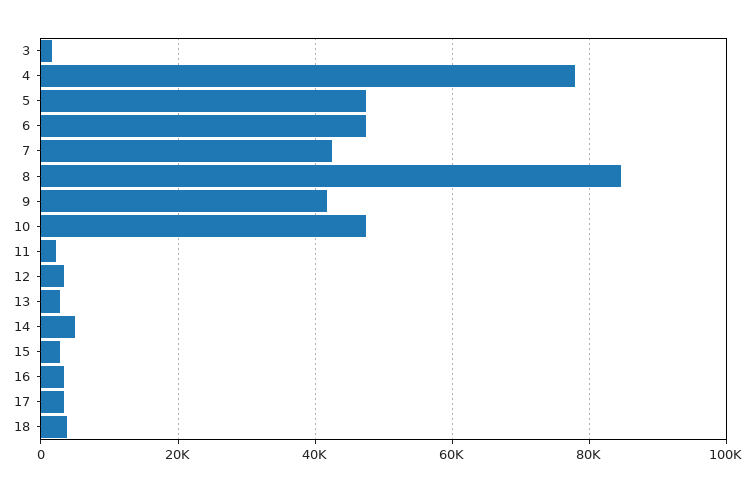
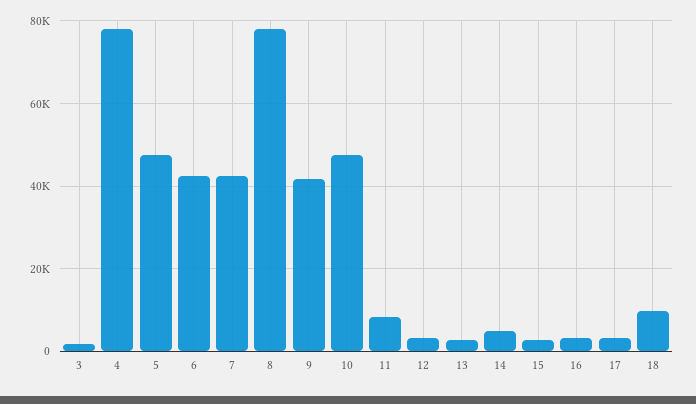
6: 48000 -> 42000
8: 84000 -> 78000
11: 2000 -> 8000
18: 4000 -> 10000

